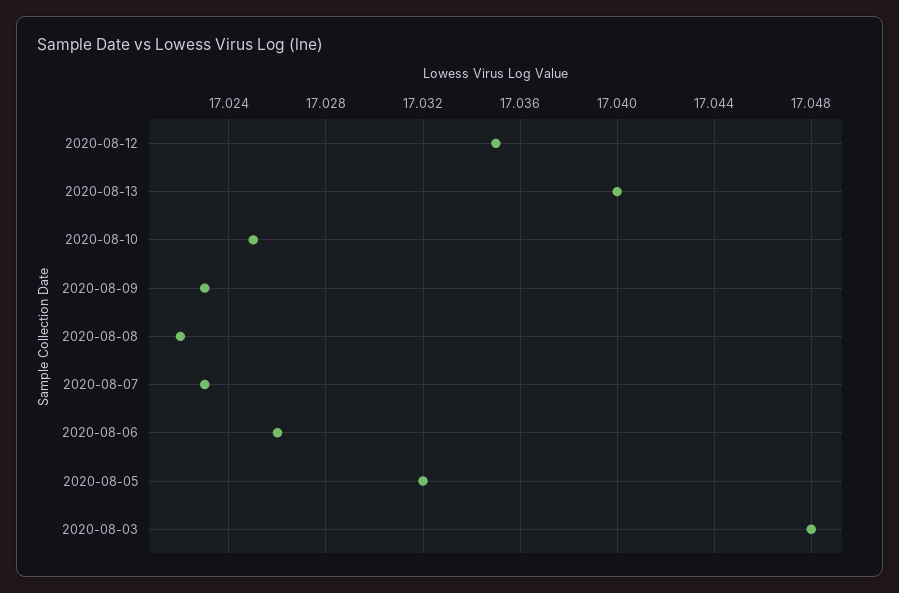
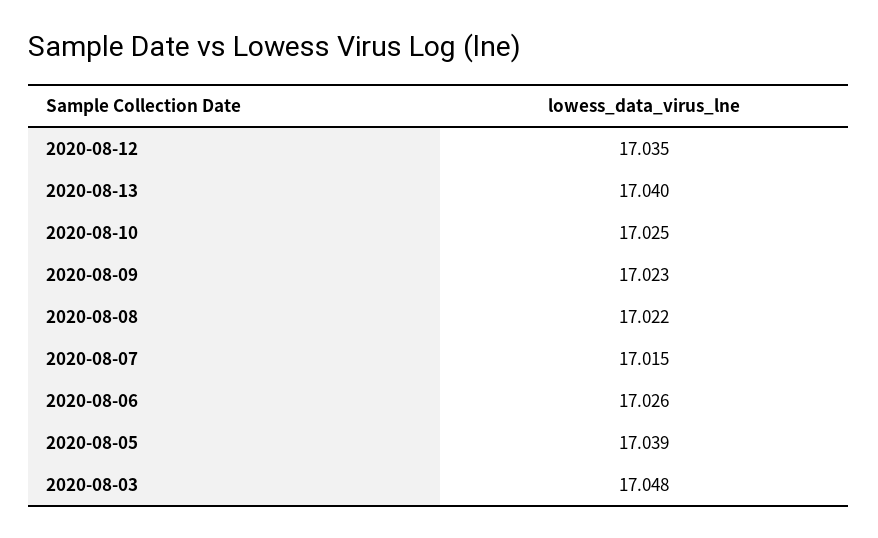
2020-08-07: 17.023 -> 17.015
2020-08-05: 17.032 -> 17.039

